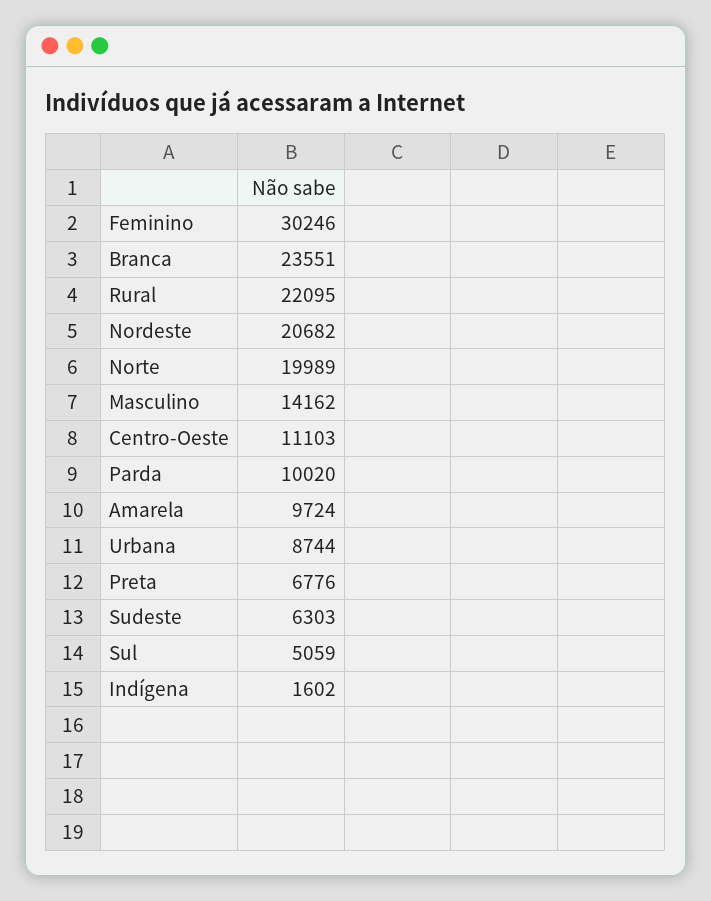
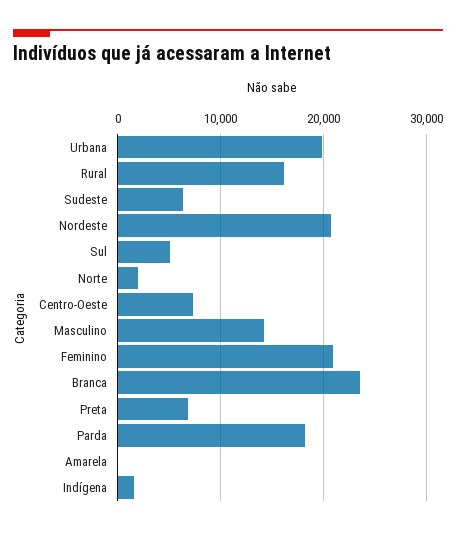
Feminino: 30246 -> 21000
Rural: 22095 -> 16000
Norte: 19989 -> 2000
Centro-Oeste: 11103 -> 7000
Parda: 10020 -> 18000
Amarela: 9724 -> 0
Urbana: 8744 -> 20000

